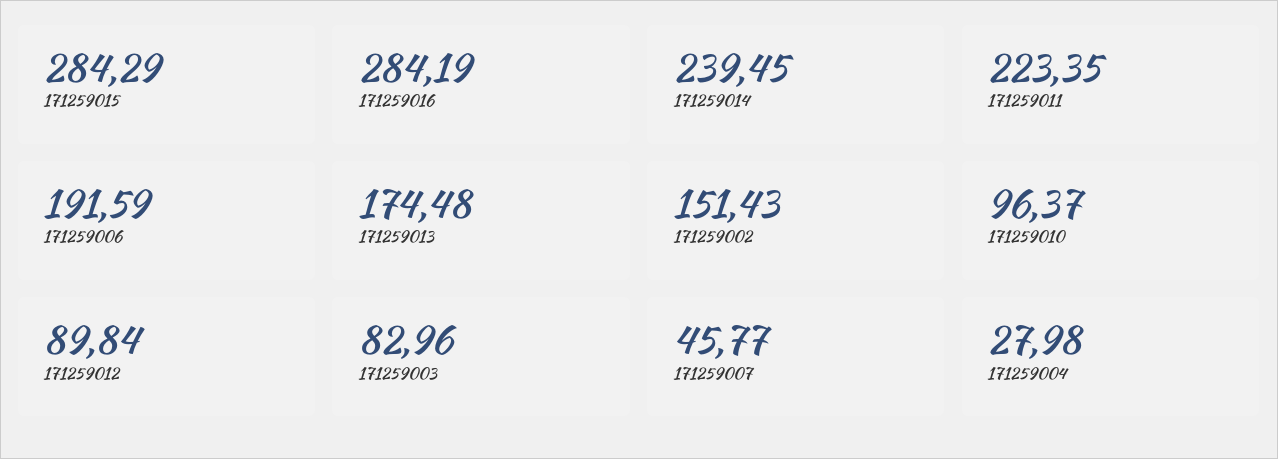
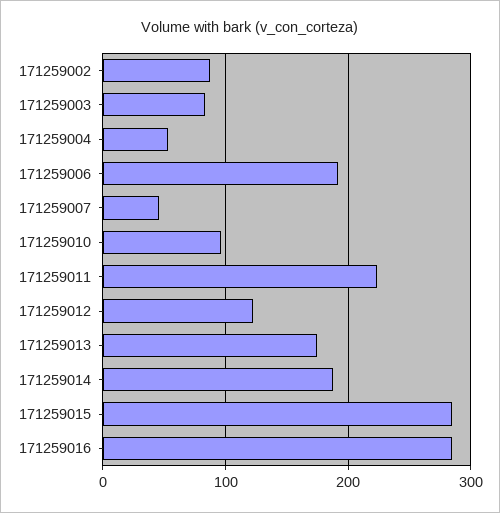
171259014: 239.45 -> 190
171259002: 151.43 -> 90
171259012: 89.84 -> 120
171259004: 27.98 -> 50

